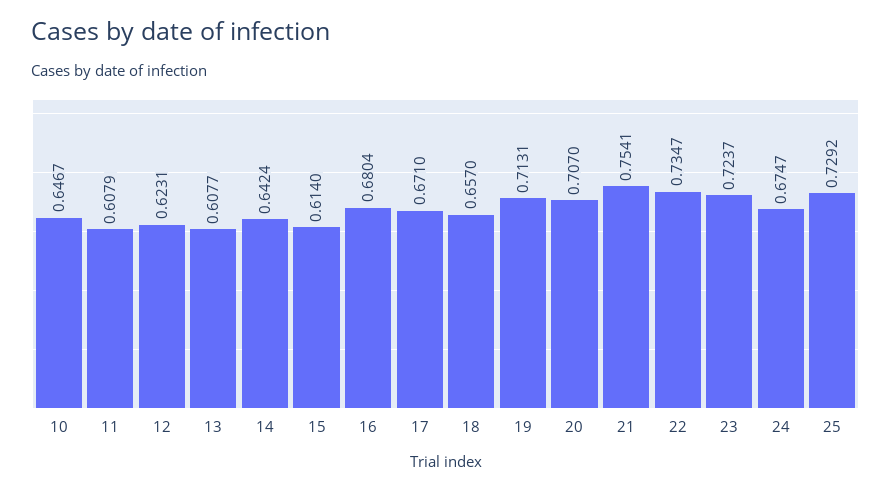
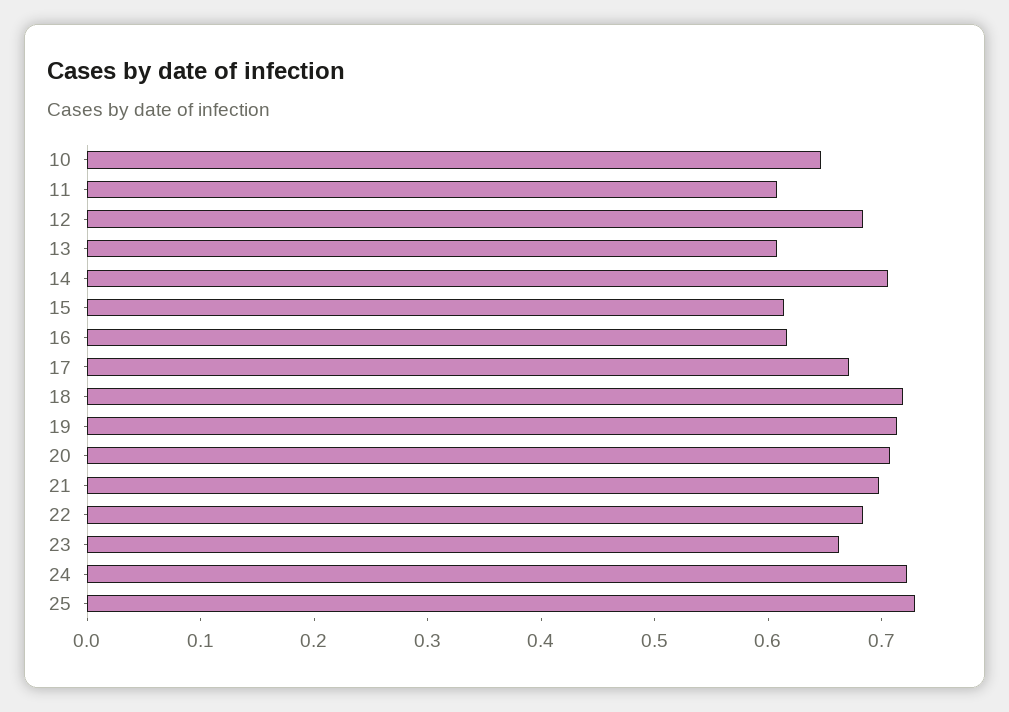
12: 0.6231 -> 0.68
14: 0.6424 -> 0.7
16: 0.6804 -> 0.62
18: 0.657 -> 0.72
21: 0.7541 -> 0.7
22: 0.7347 -> 0.68
23: 0.7237 -> 0.66
24: 0.6747 -> 0.72

